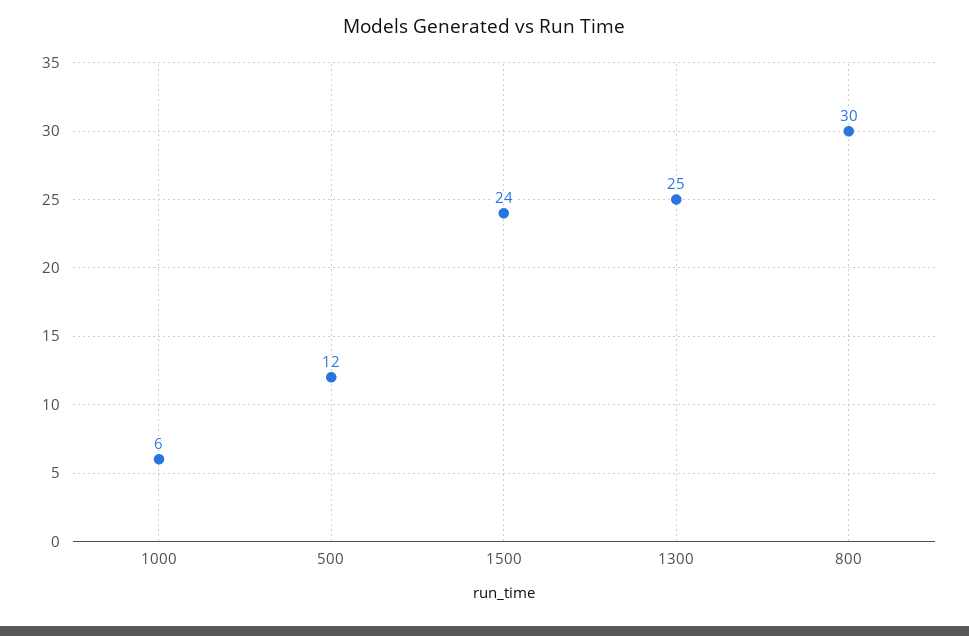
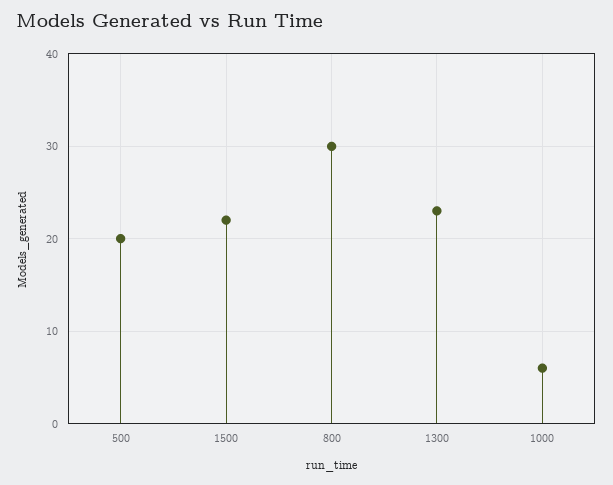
500: 12 -> 20
1500: 24 -> 22
1300: 25 -> 23

